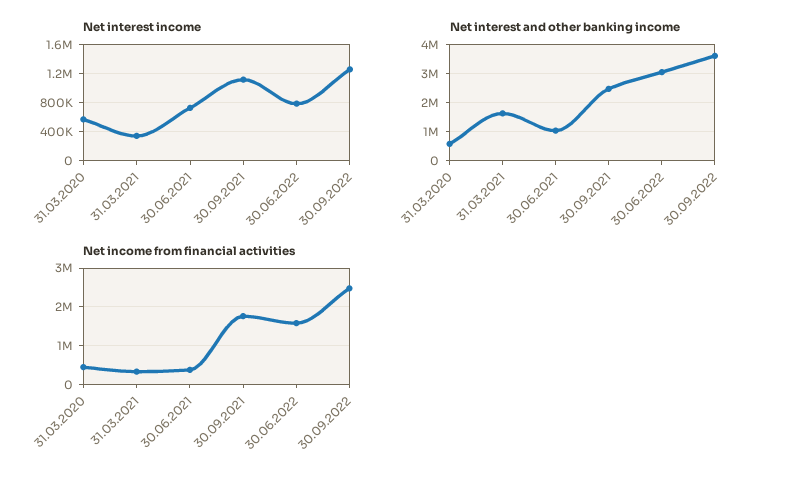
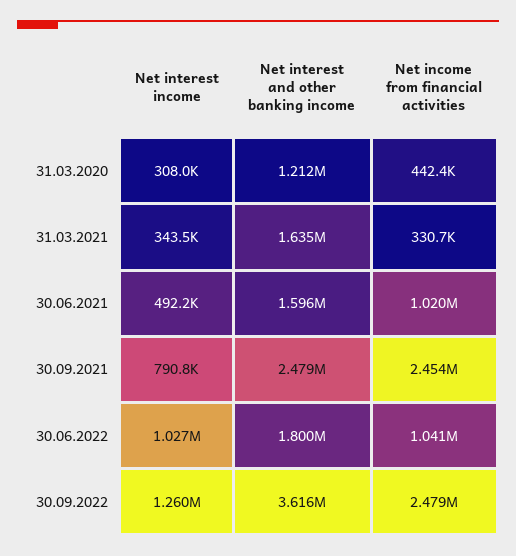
Net interest income, 31.03.2020: 600000 -> 308000
Net interest income, 30.06.2021: 700000 -> 492200
Net interest income, 30.09.2021: 1100000 -> 790800
Net interest income, 30.06.2022: 800000 -> 1027000
Net interest and other banking income, 31.03.2020: 500000 -> 1212000
Net interest and other banking income, 30.06.2021: 1000000 -> 1596000
Net interest and other banking income, 30.06.2022: 3000000 -> 1800000
Net income from financial activities, 30.06.2021: 400000 -> 1020000
Net income from financial activities, 30.09.2021: 1800000 -> 2454000
Net income from financial activities, 30.06.2022: 1600000 -> 1041000

